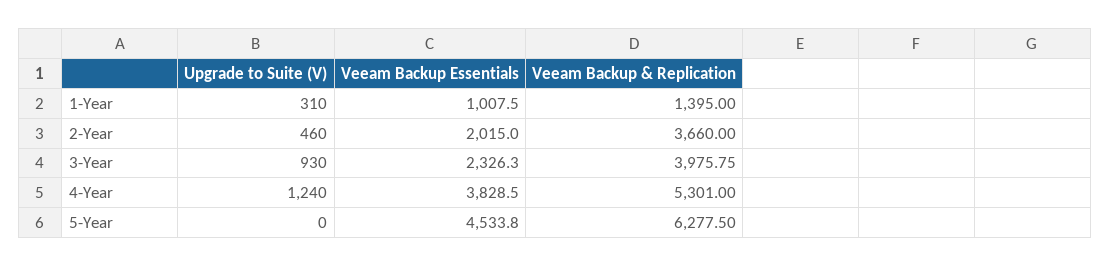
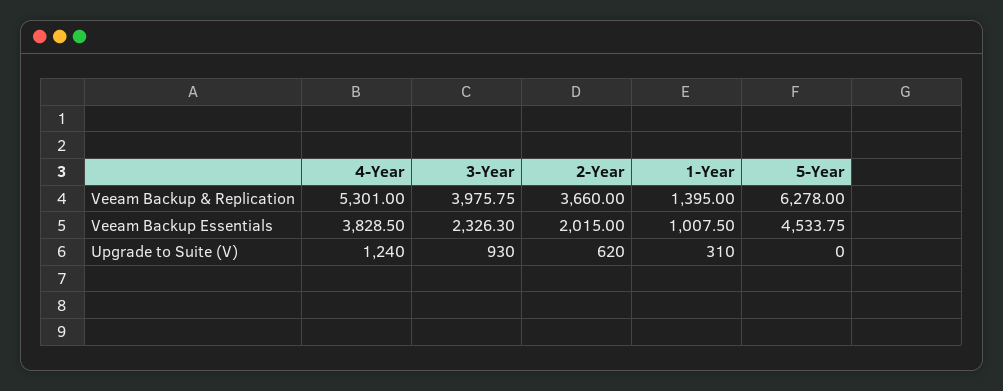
Upgrade to Suite (V), 2-Year: 460 -> 620
Veeam Backup Essentials, 5-Year: 4533.8 -> 4533.75
Veeam Backup & Replication, 5-Year: 6277.5 -> 6278

